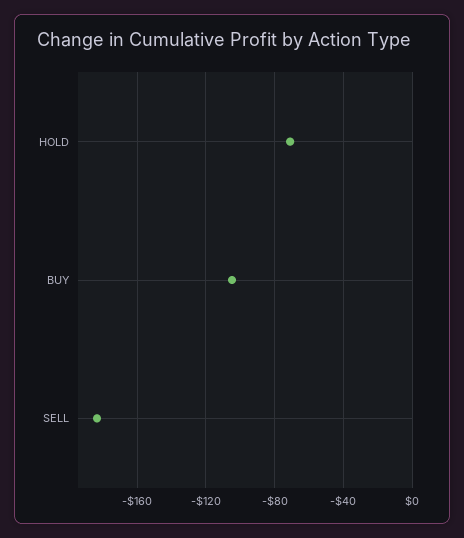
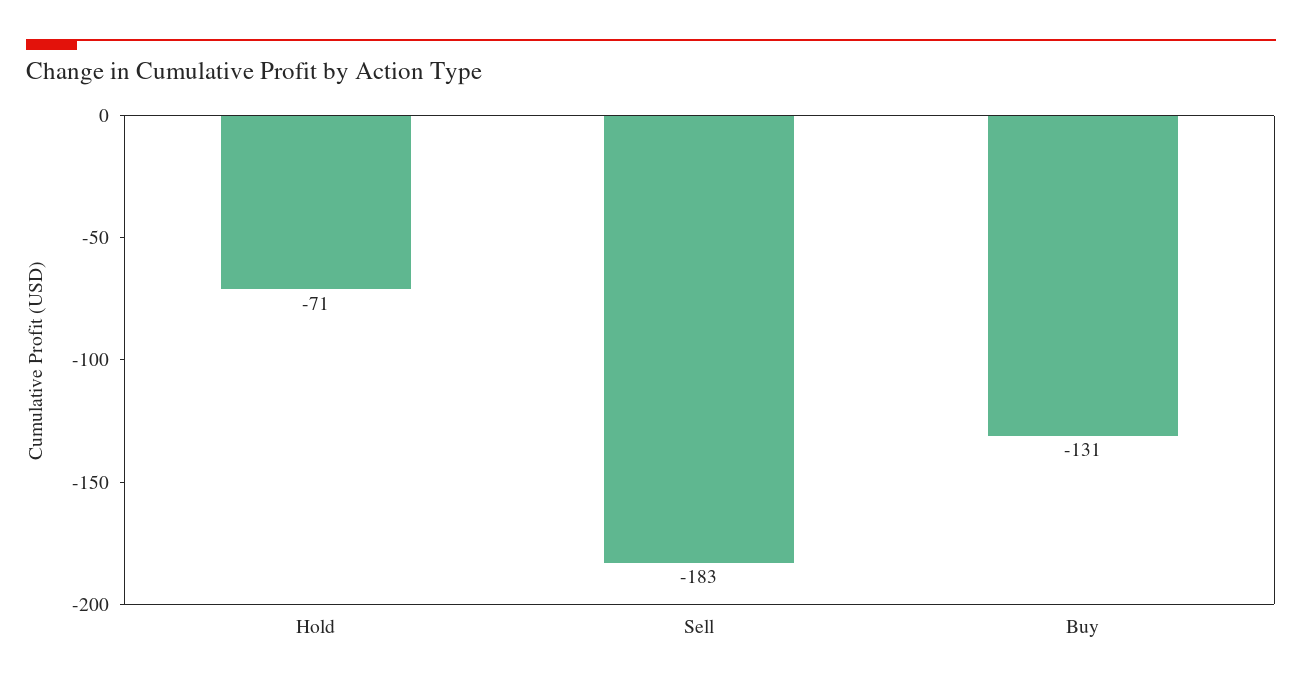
BUY: -105 -> -131

